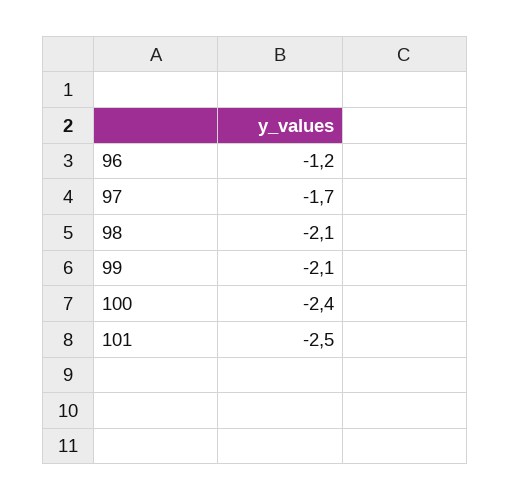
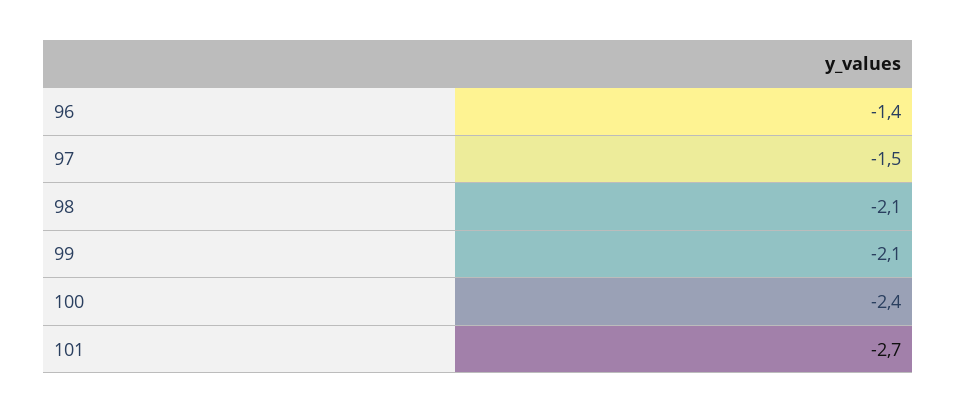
96: -1.2 -> -1.4
97: -1.7 -> -1.5
101: -2.5 -> -2.7

